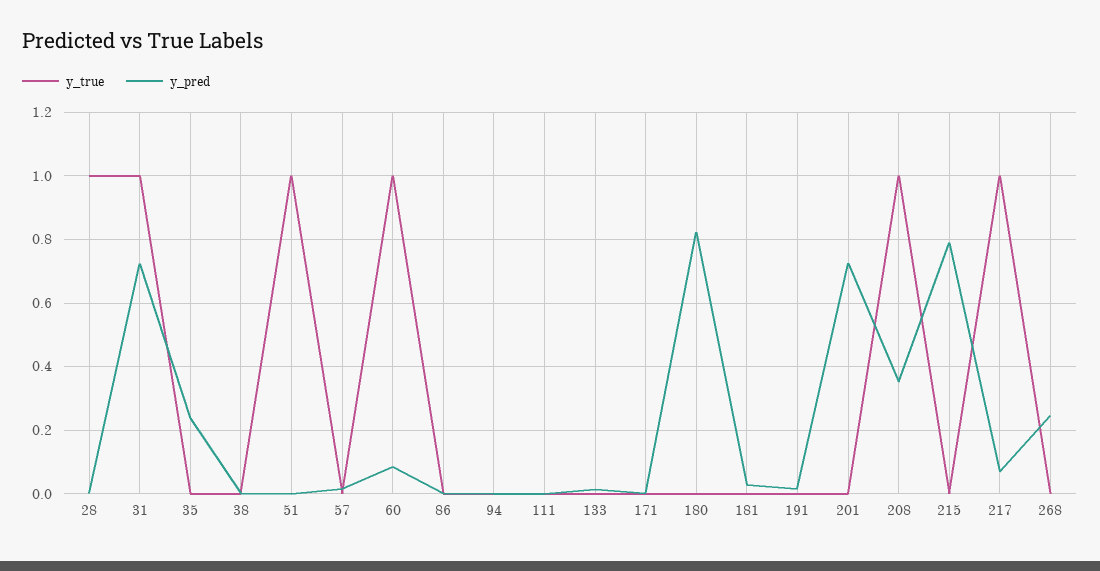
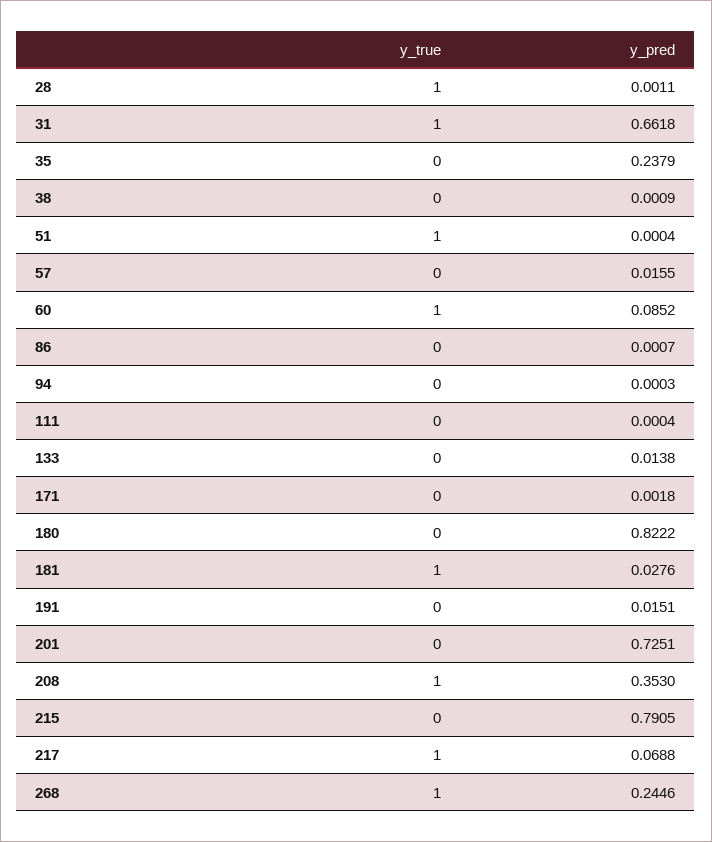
y_pred, 31: 0.72 -> 0.6618
y_true, 181: 0 -> 1
y_true, 268: 0 -> 1

